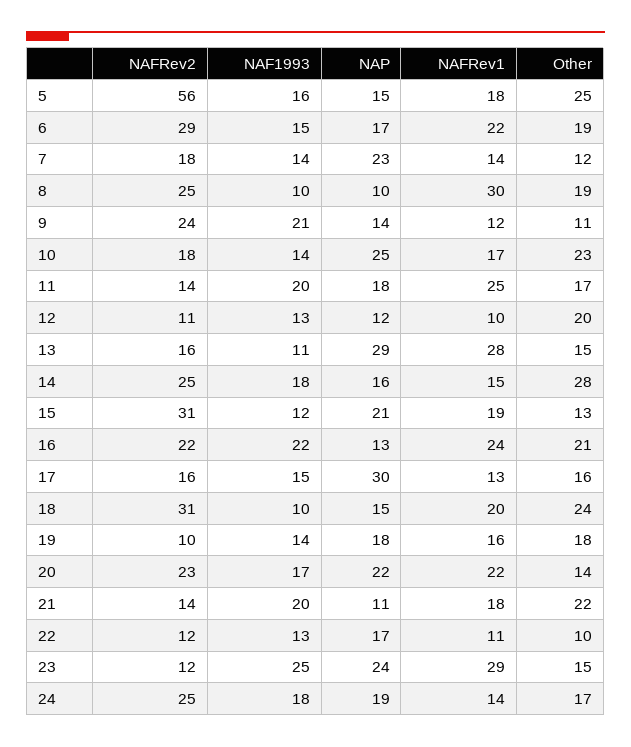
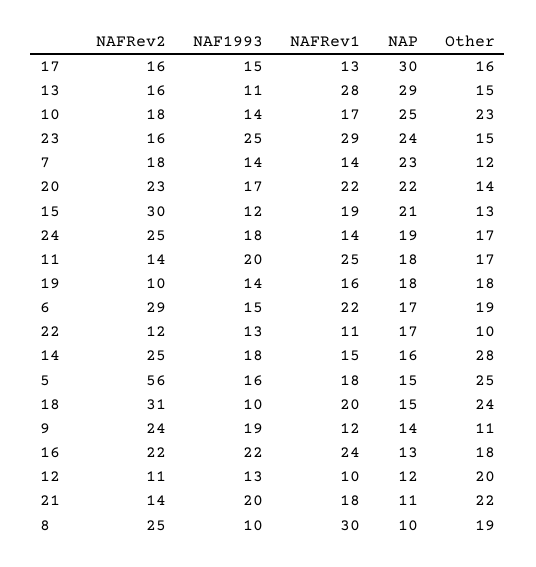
NAF1993, 9: 21 -> 19
NAFRev2, 15: 31 -> 30
Other, 16: 21 -> 18
NAFRev2, 23: 12 -> 16

